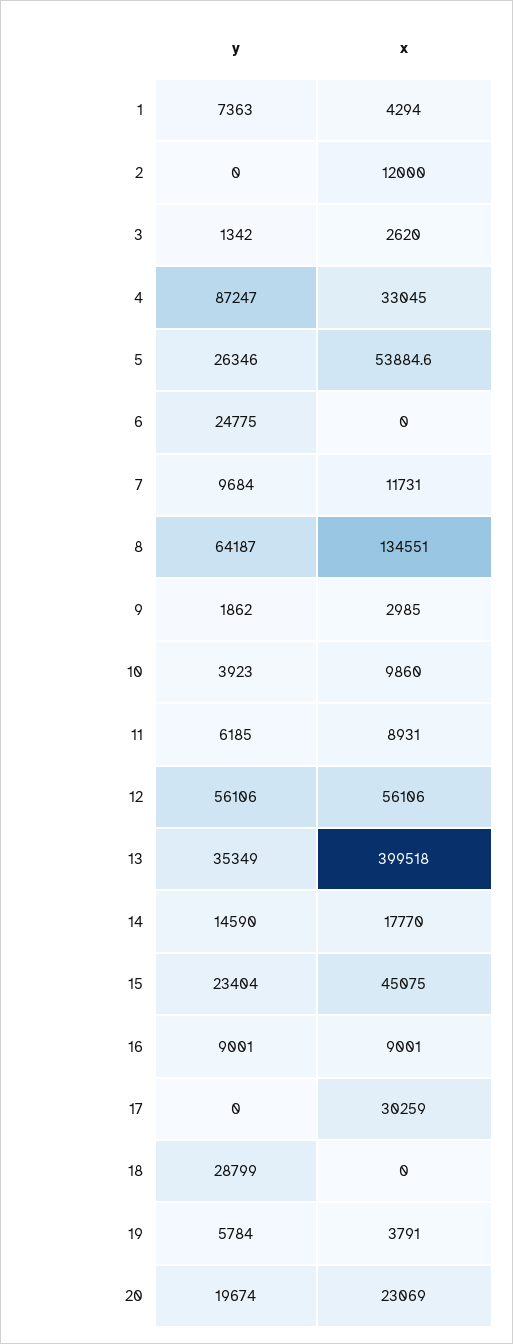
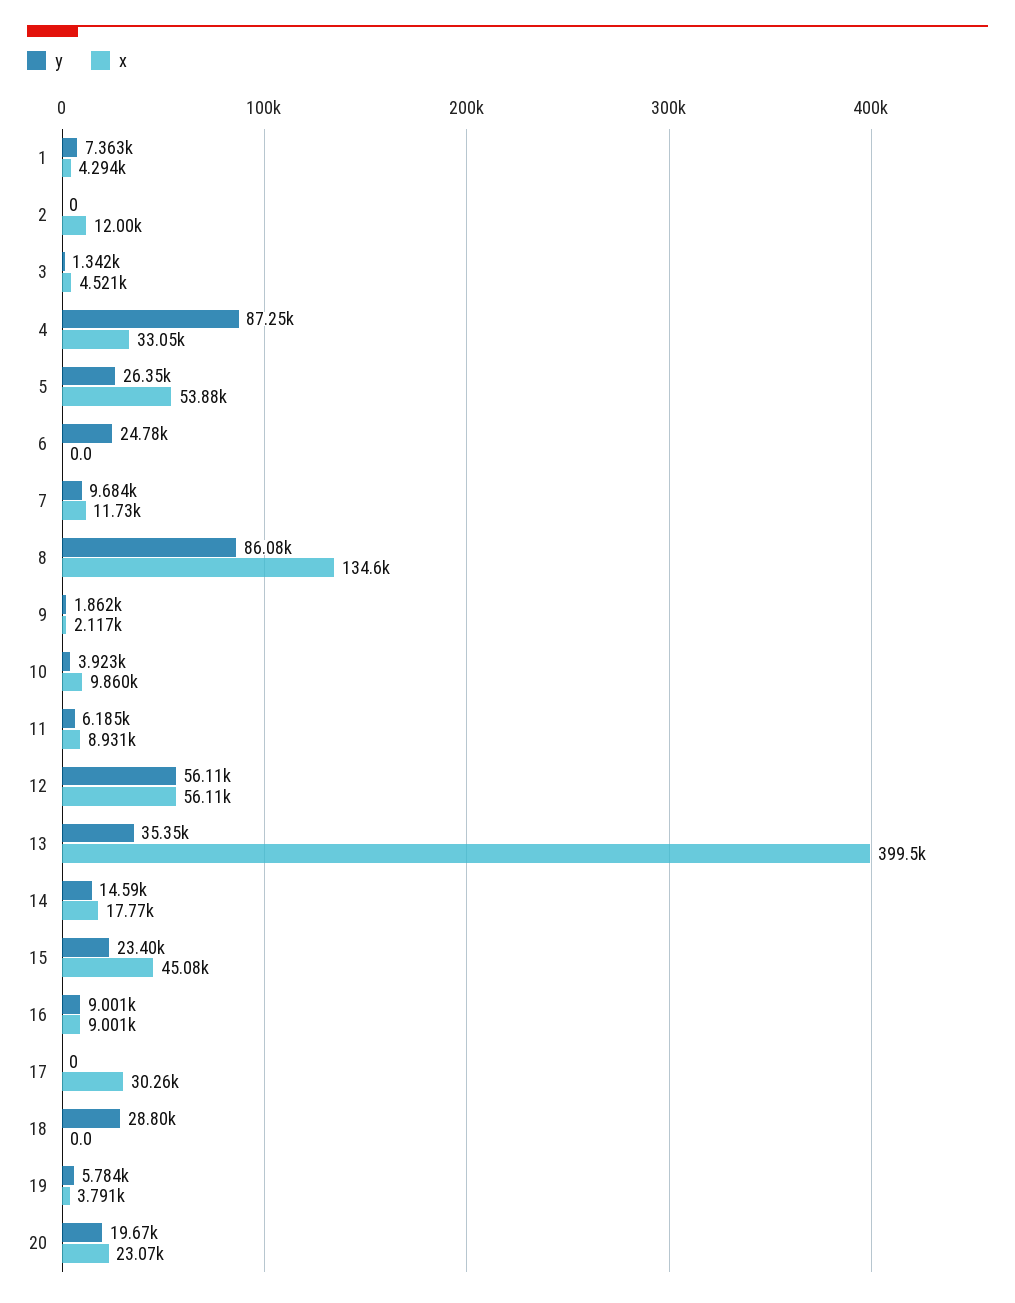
x, 3: 2620 -> 4521
y, 8: 64187 -> 86080
x, 9: 2985 -> 2117

